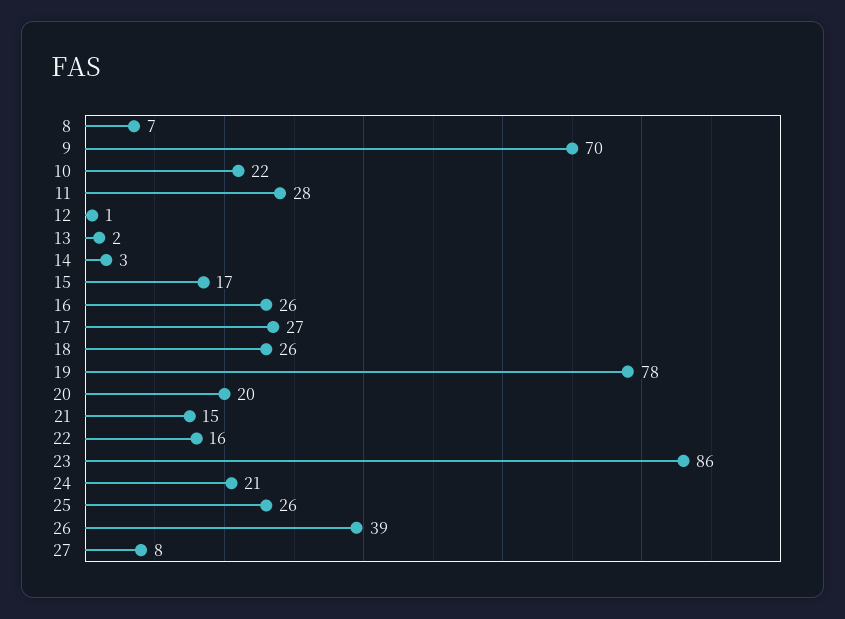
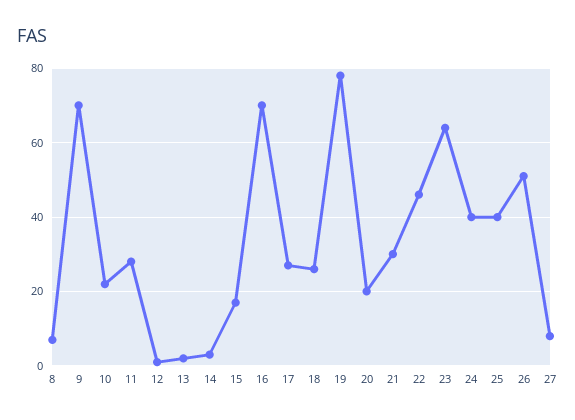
16: 26 -> 70
21: 15 -> 30
22: 16 -> 45
23: 86 -> 65
24: 21 -> 40
25: 26 -> 40
26: 39 -> 50

